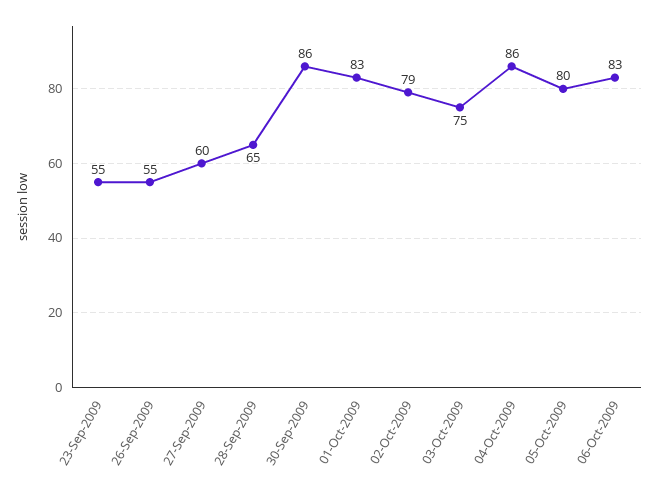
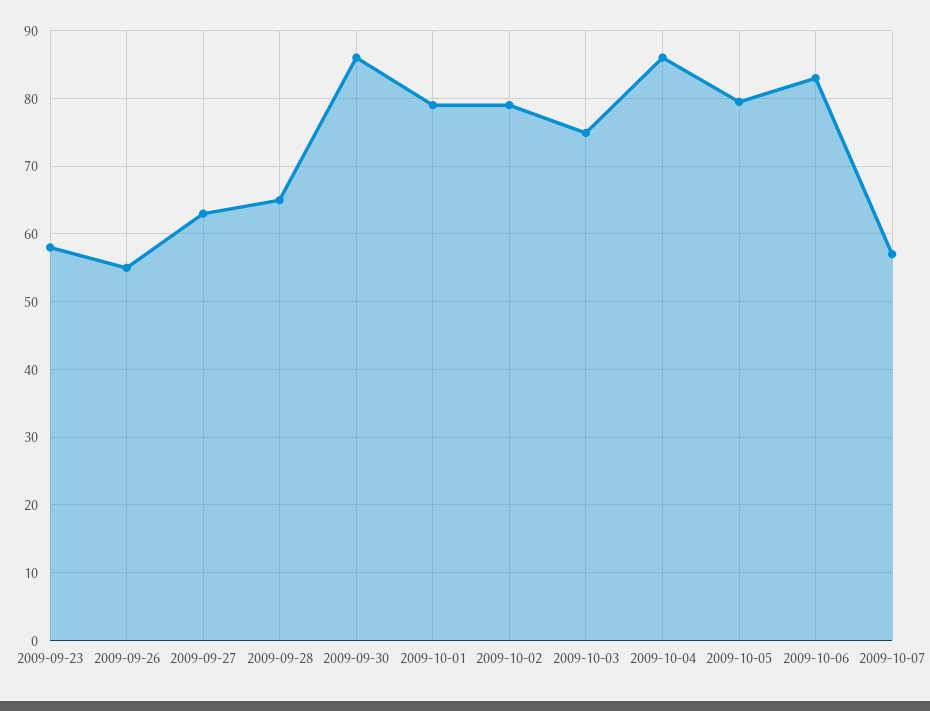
23-Sep-2009: 55 -> 58
27-Sep-2009: 60 -> 63
01-Oct-2009: 83 -> 79
2009-10-07: none -> 57

